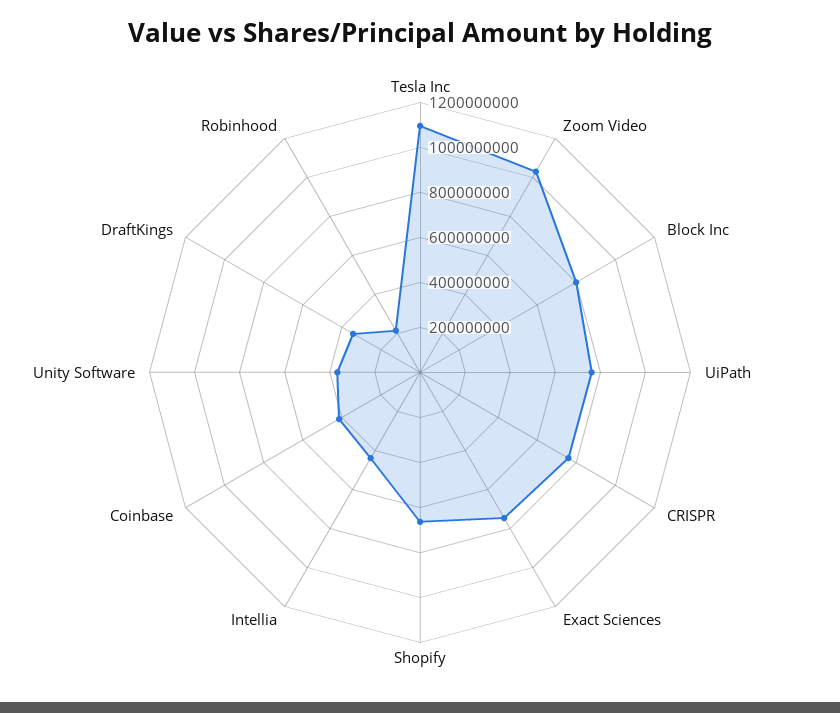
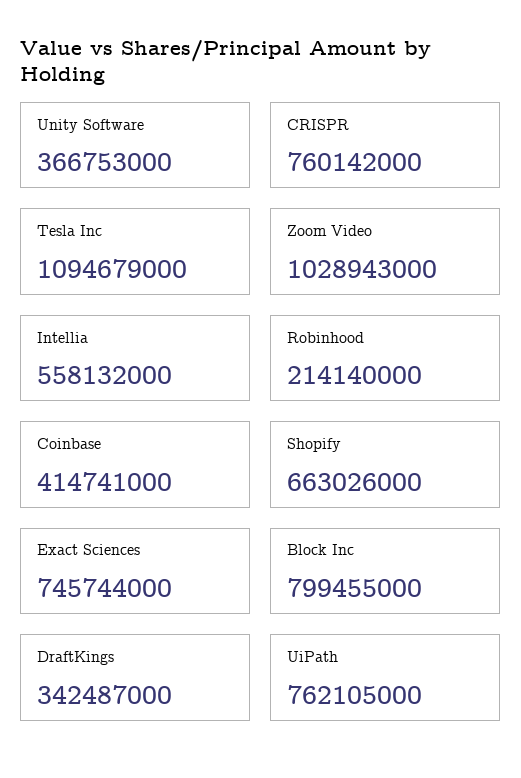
Intellia: 450000000 -> 558132000

